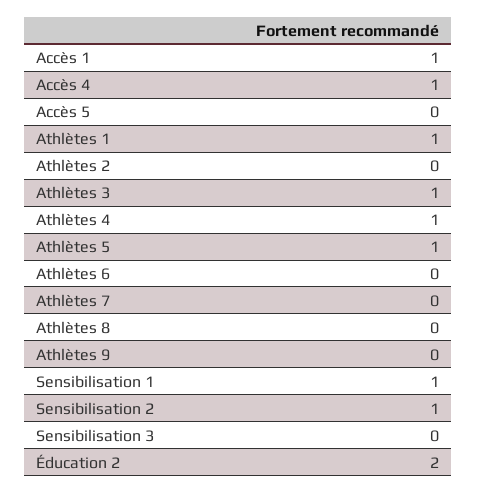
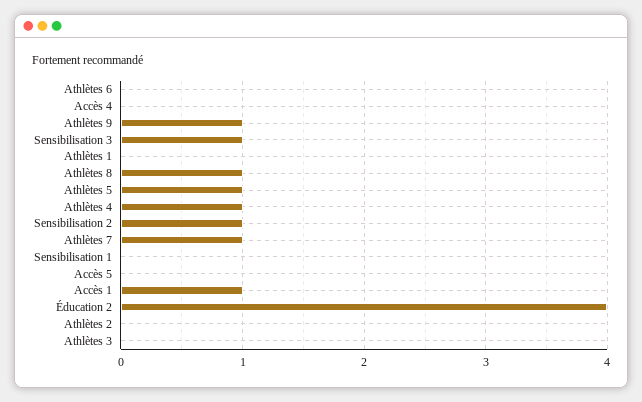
Accès 4: 1 -> 0
Athlètes 1: 1 -> 0
Athlètes 3: 1 -> 0
Athlètes 7: 0 -> 1
Athlètes 8: 0 -> 1
Athlètes 9: 0 -> 1
Sensibilisation 1: 1 -> 0
Sensibilisation 3: 0 -> 1
Éducation 2: 2 -> 4

